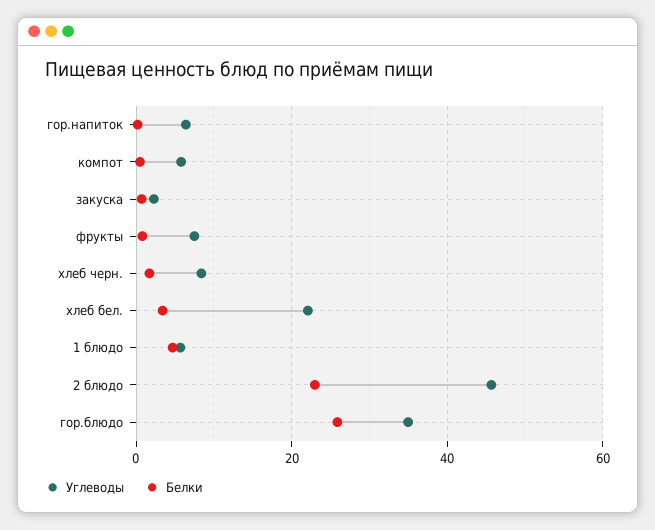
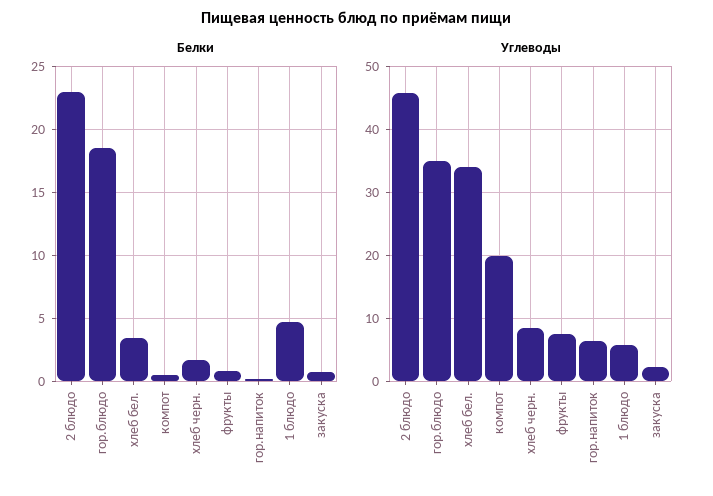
Углеводы, компот: 6 -> 20
Углеводы, хлеб бел.: 22 -> 34
Белки, гор.блюдо: 26 -> 18.5

